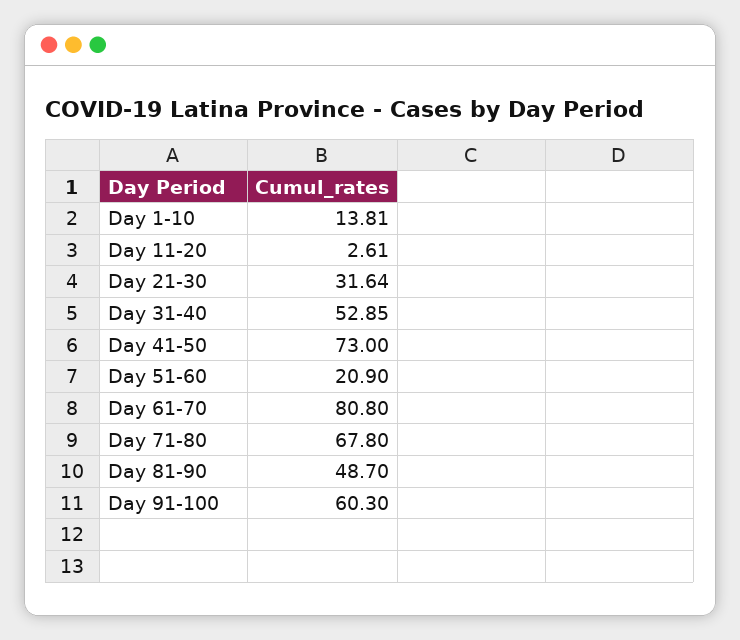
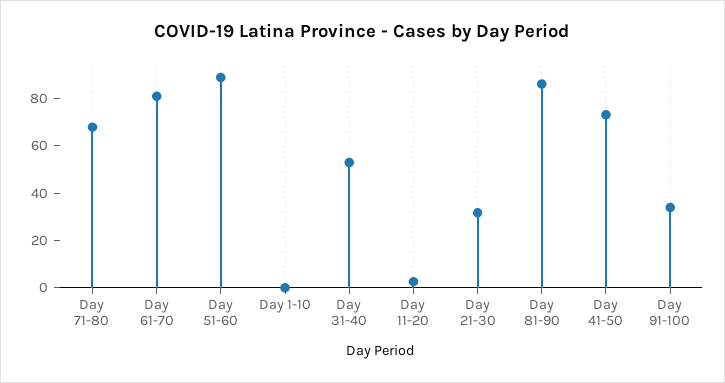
Day 1-10: 13.81 -> 0
Day 51-60: 20.9 -> 90
Day 81-90: 48.7 -> 85
Day 91-100: 60.3 -> 35

